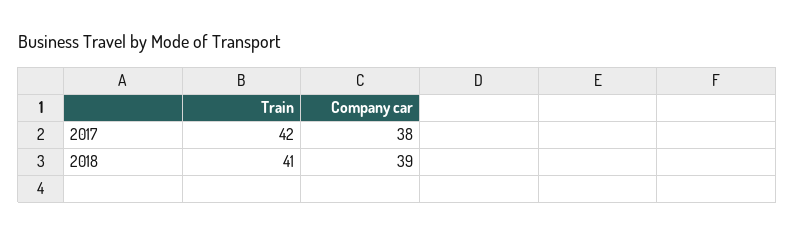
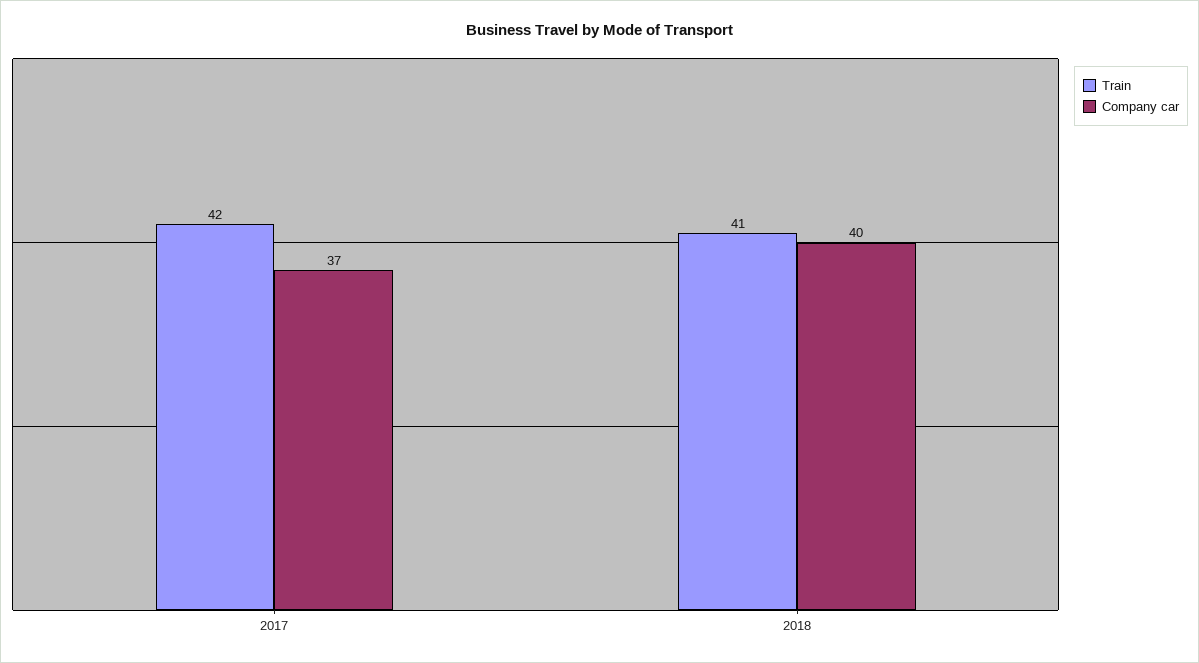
Company car, 2017: 38 -> 37
Company car, 2018: 39 -> 40

